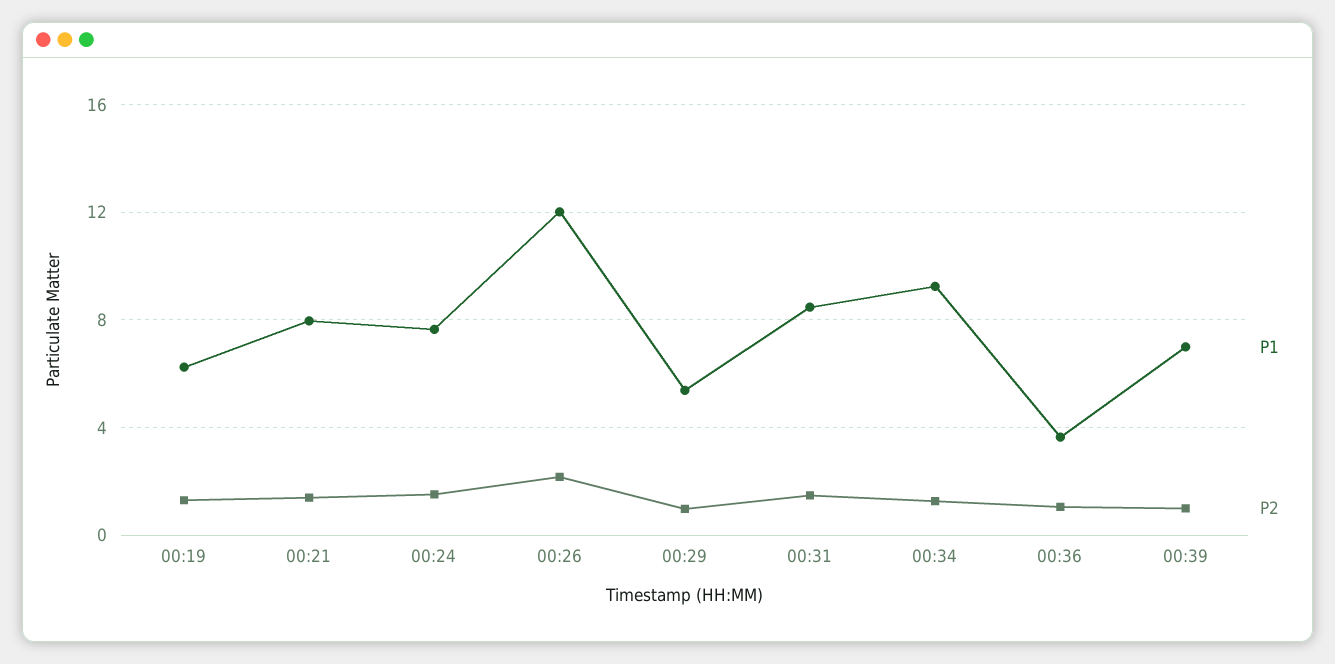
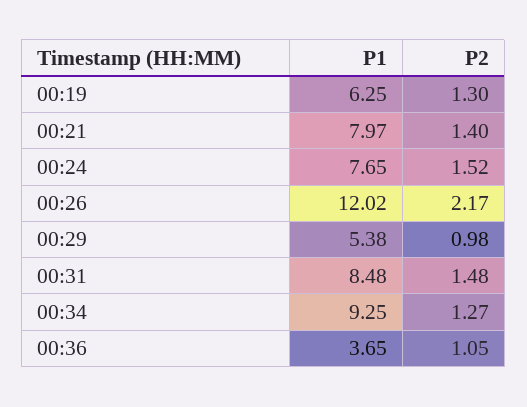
P1, 00:39: 7 -> none
P2, 00:39: 1 -> none

